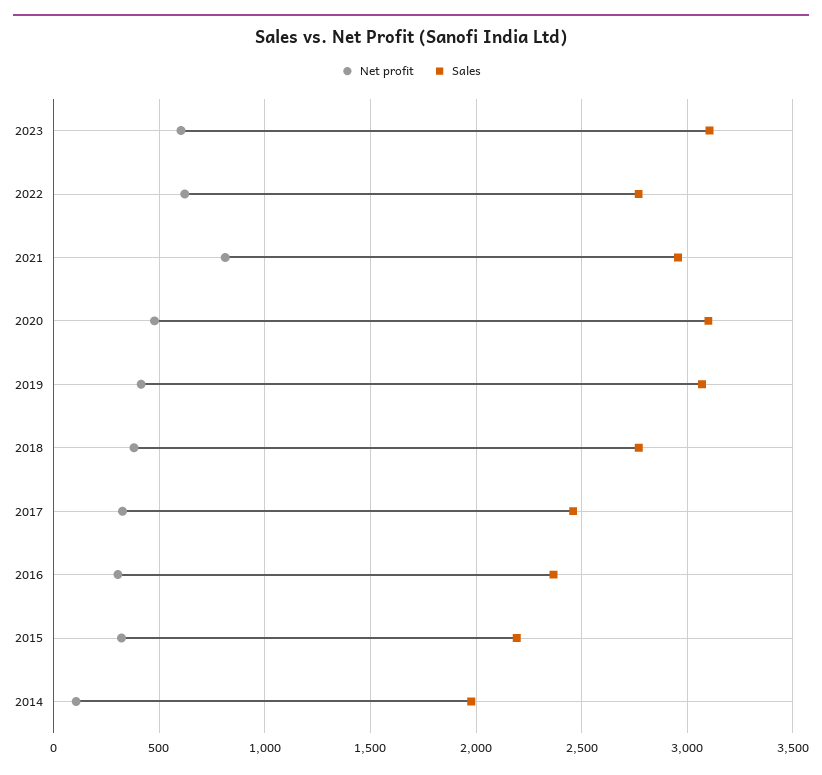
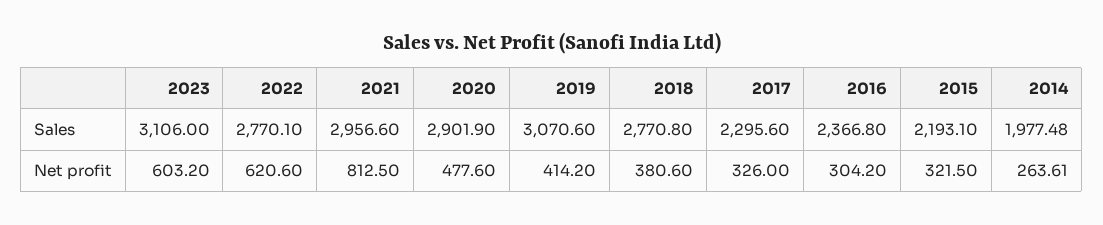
Sales, 2020: 3100 -> 2901.9
Sales, 2017: 2450 -> 2295.6
Net profit, 2014: 100 -> 263.61

